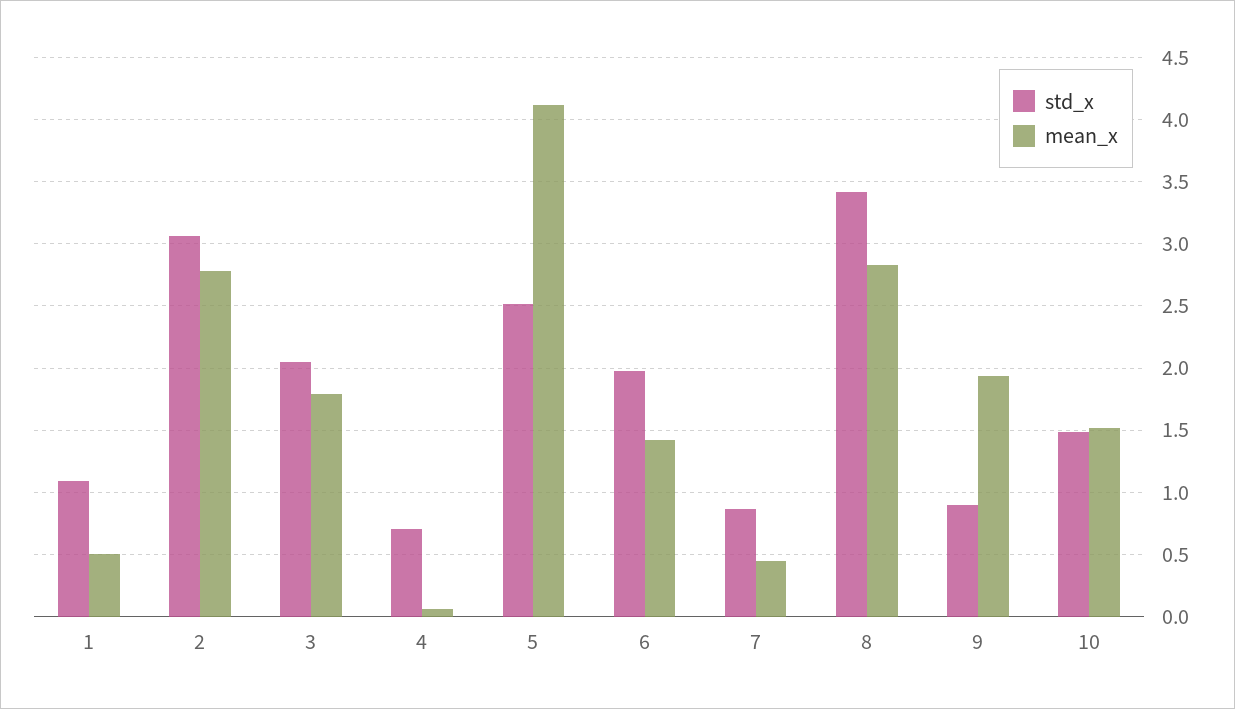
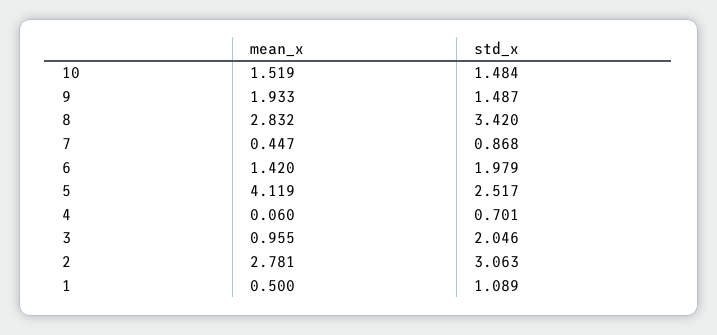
mean_x, 3: 1.8 -> 0.955
std_x, 9: 0.9 -> 1.487

